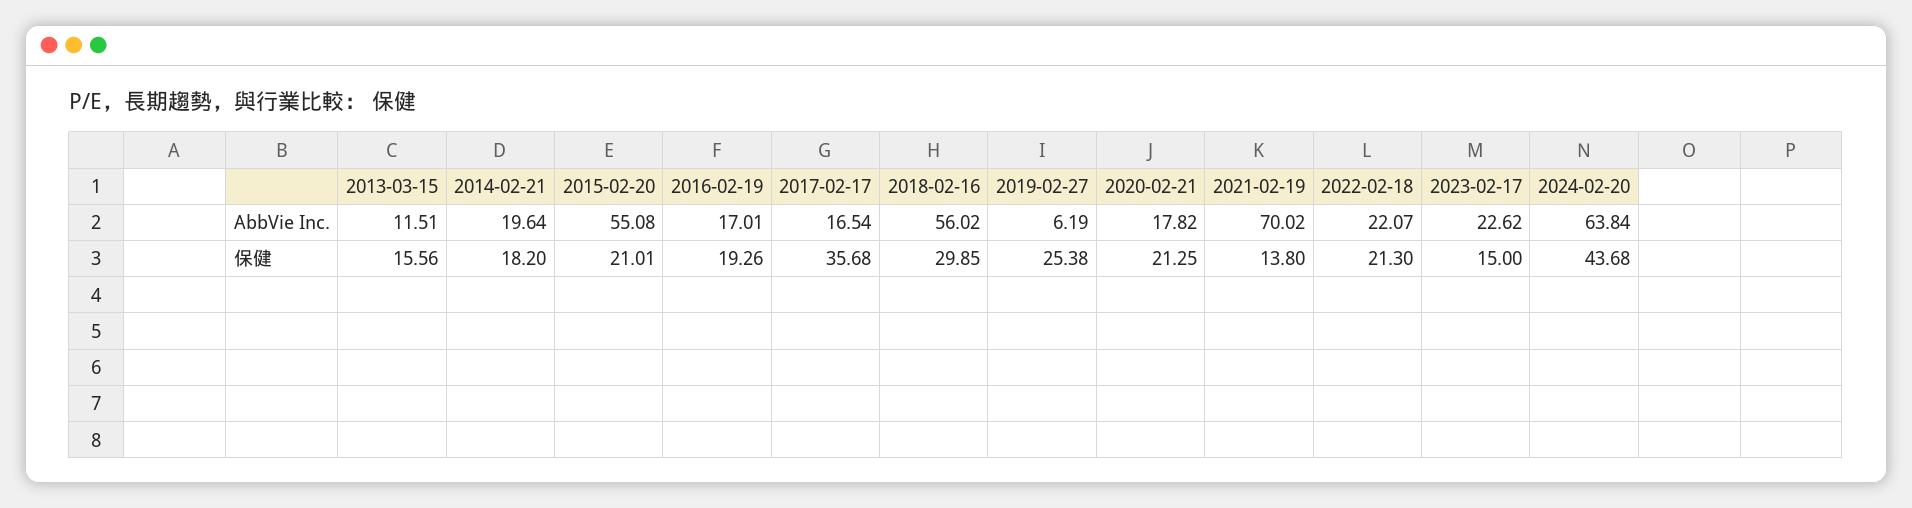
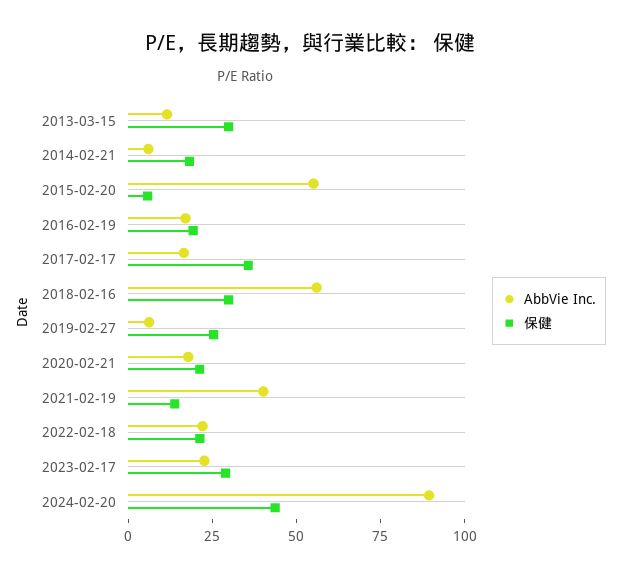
AbbVie Inc., 2014-02-21: 19.64 -> 5
AbbVie Inc., 2021-02-19: 70.02 -> 40
AbbVie Inc., 2024-02-20: 63.84 -> 90
保健, 2013-03-15: 15.56 -> 30
保健, 2015-02-20: 21.01 -> 5
保健, 2023-02-17: 15 -> 30

